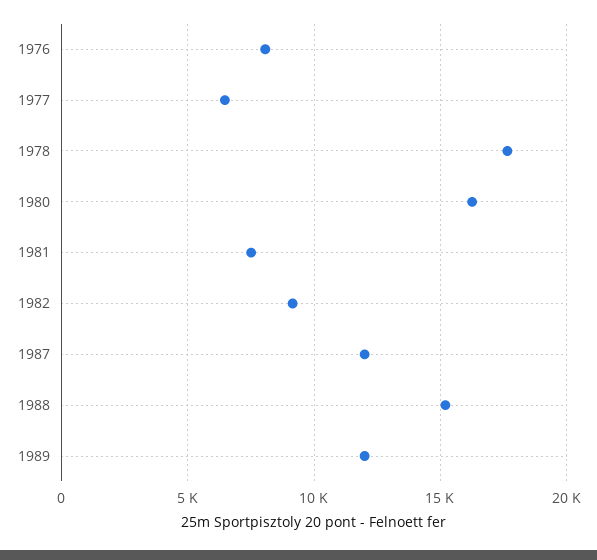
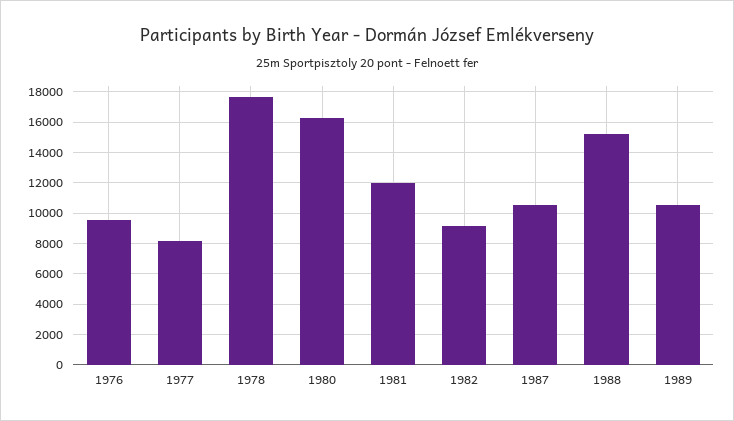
1976: 8000 -> 9500
1977: 6500 -> 8000
1981: 7500 -> 12000
1987: 12000 -> 10500
1989: 12000 -> 10500

